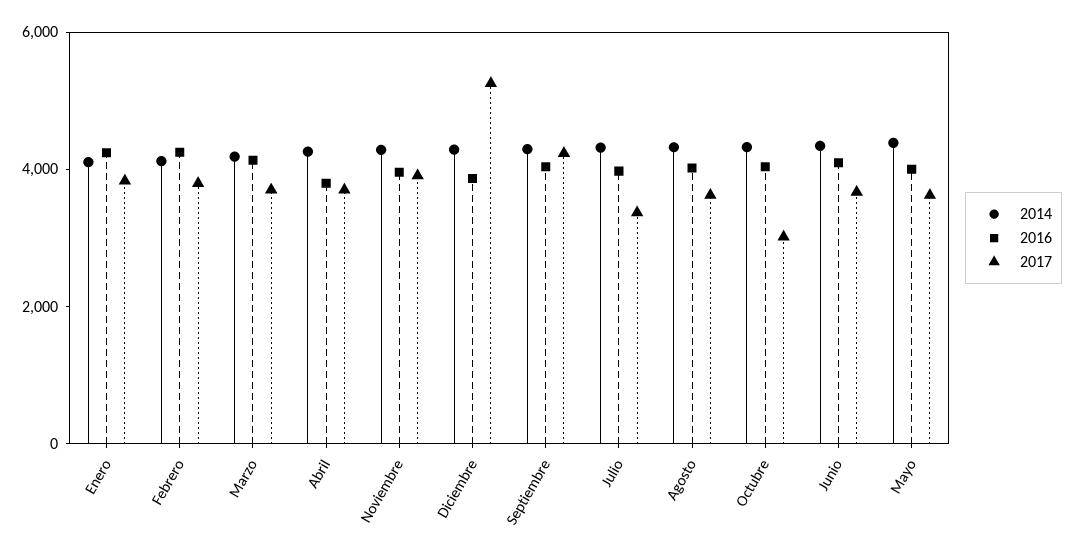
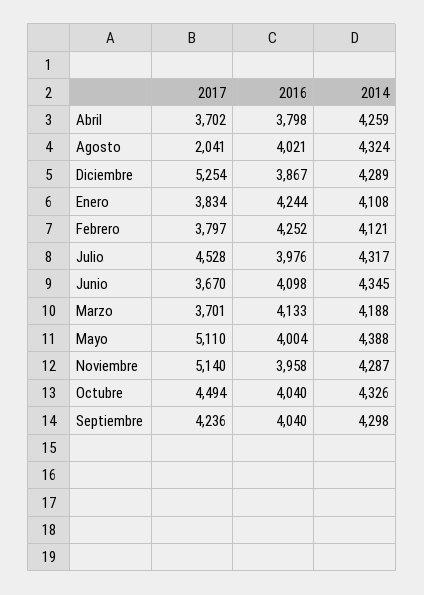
2017, Noviembre: 4000 -> 5140
2017, Julio: 3500 -> 4528
2017, Agosto: 3500 -> 2041
2017, Octubre: 3000 -> 4494
2017, Mayo: 3500 -> 5110

